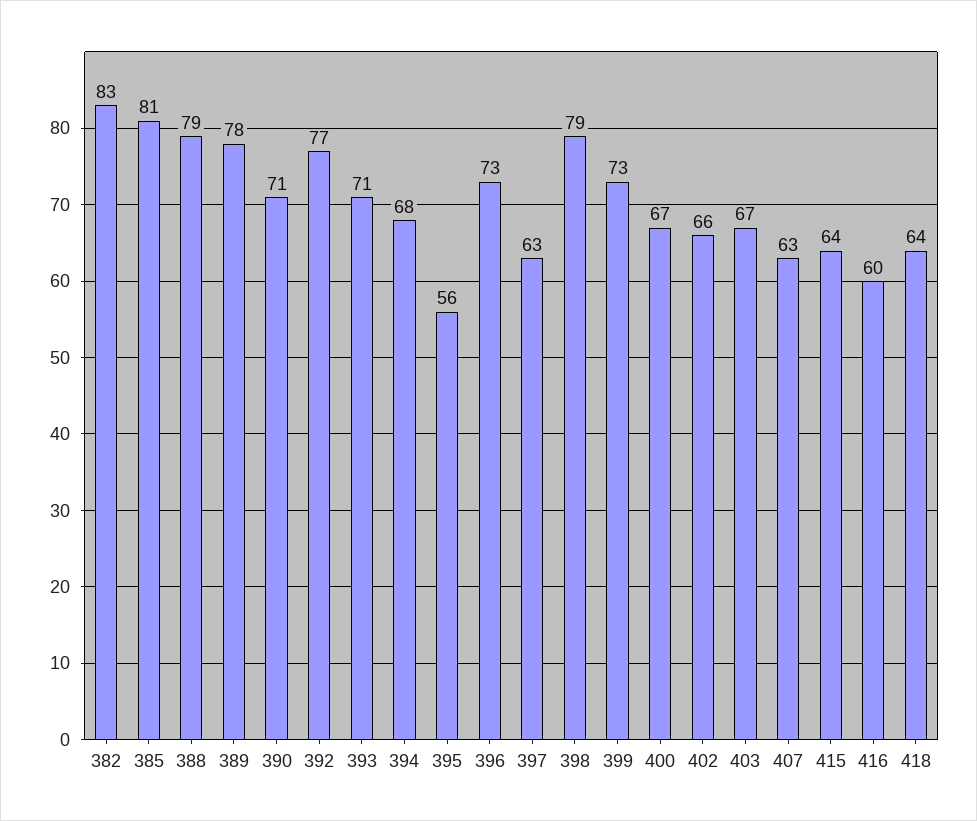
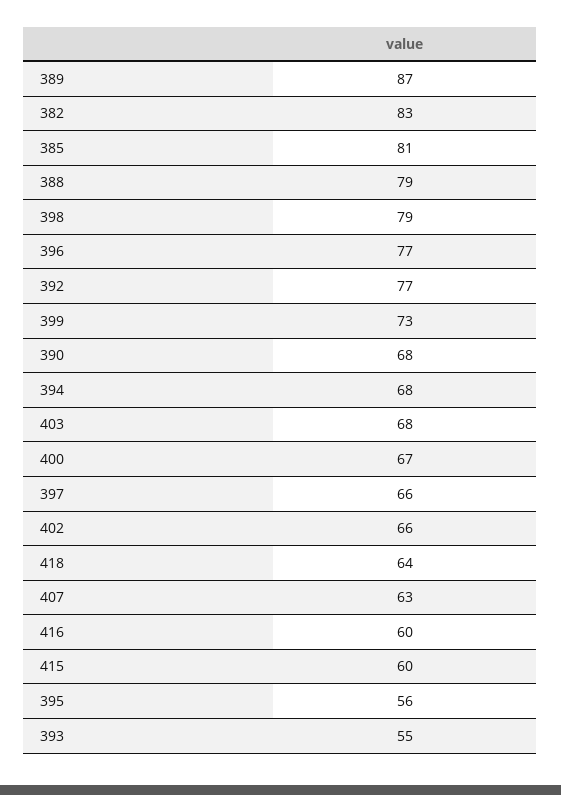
389: 78 -> 87
390: 71 -> 68
393: 71 -> 55
396: 73 -> 77
397: 63 -> 66
403: 67 -> 68
415: 64 -> 60

